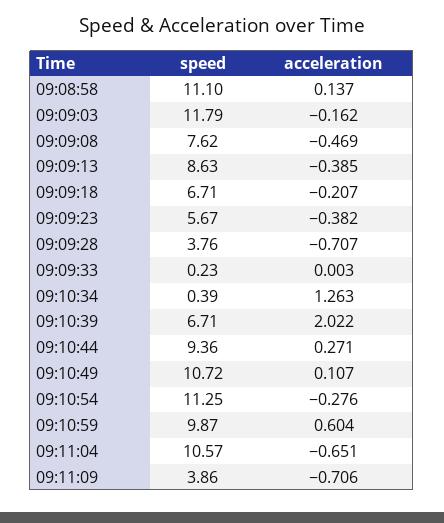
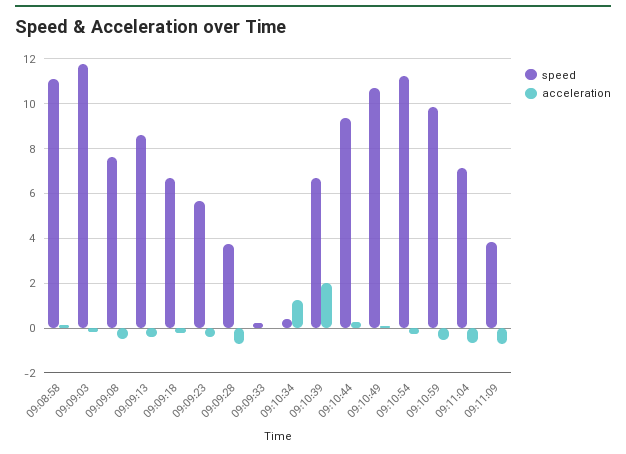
acceleration, 09:10:59: 0.604 -> -0.5
speed, 09:11:04: 10.57 -> 7

